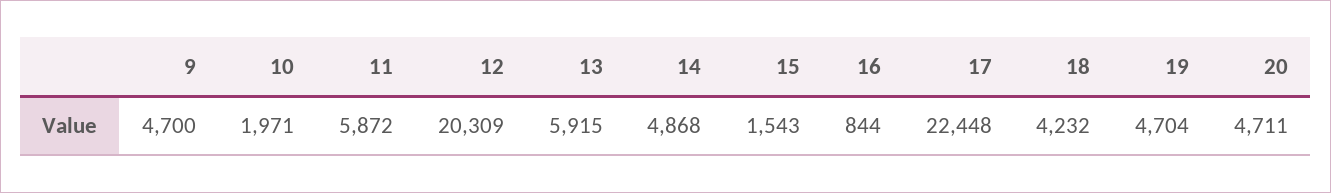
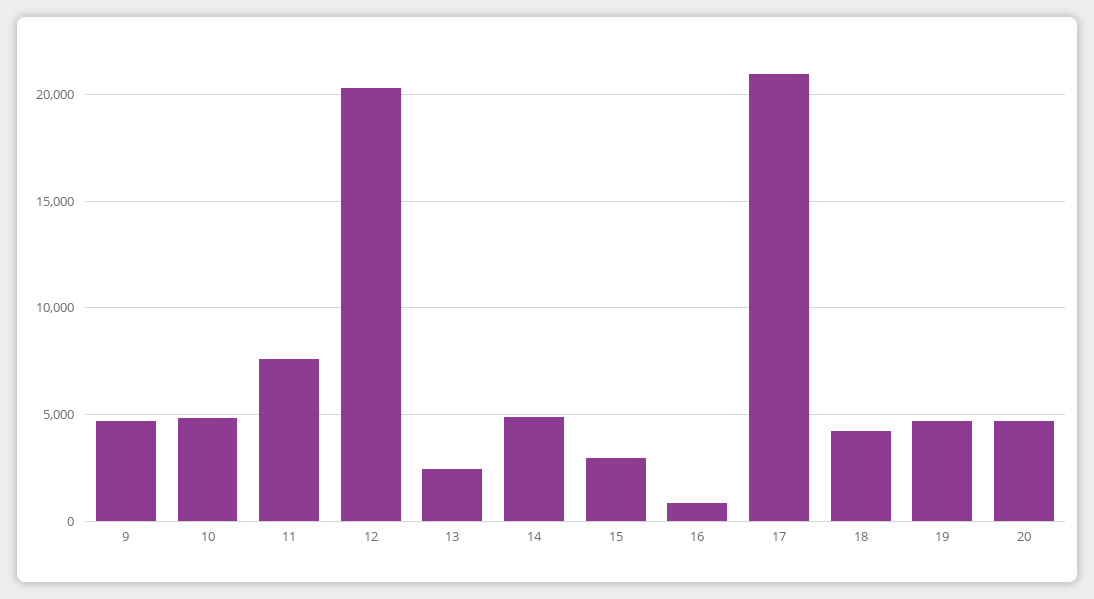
10: 1971 -> 5000
11: 5872 -> 7500
13: 5915 -> 2500
15: 1543 -> 3000
17: 22448 -> 21000

